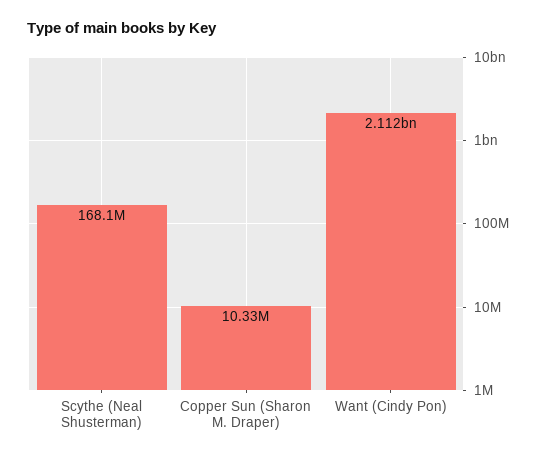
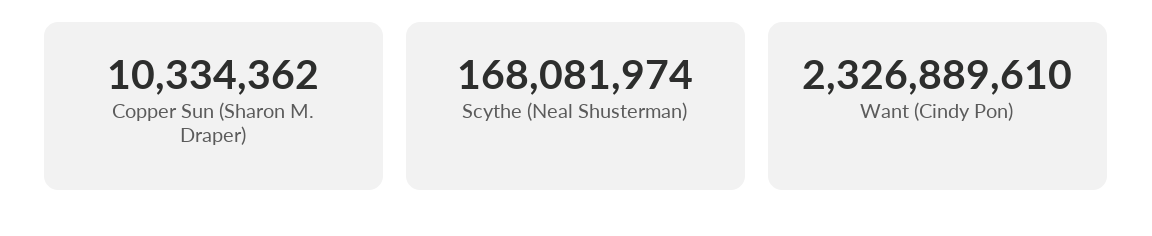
Want (Cindy Pon): 2112000000 -> 2326889610

